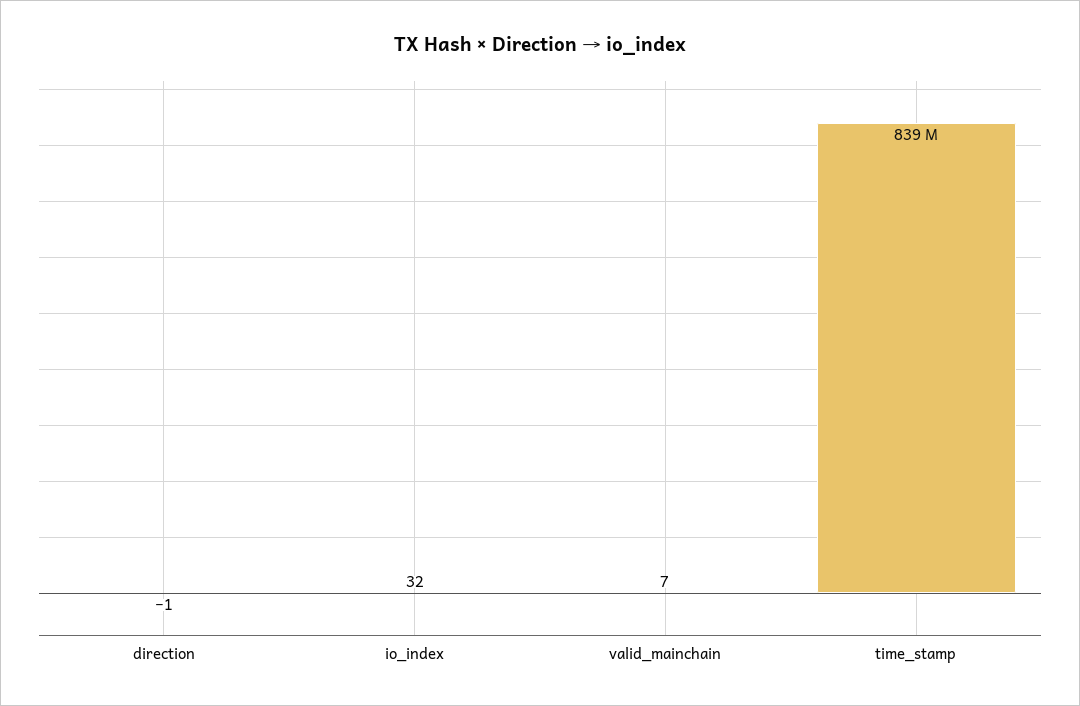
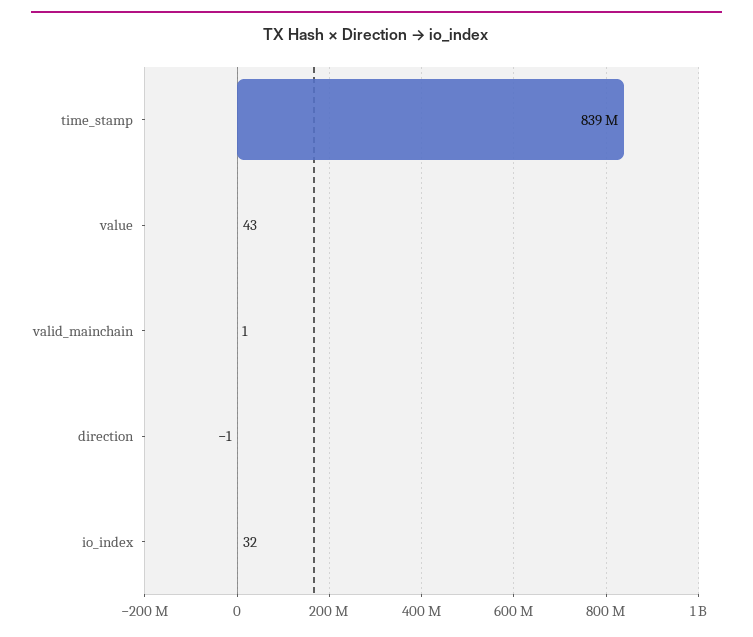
valid_mainchain: 7 -> 1
value: none -> 43

